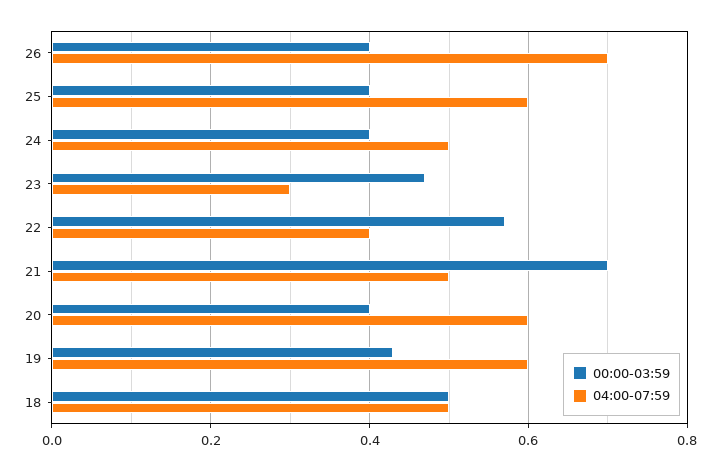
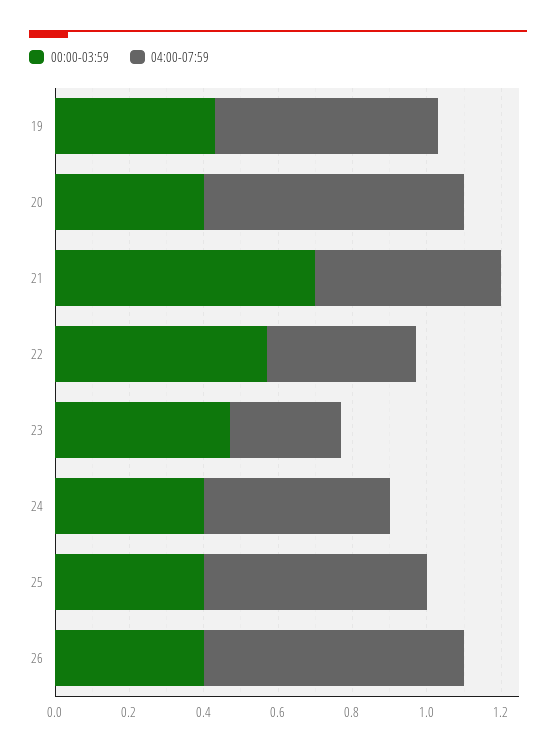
04:00-07:59, 20: 0.6 -> 0.7
00:00-03:59, 18: 0.5 -> none
04:00-07:59, 18: 0.5 -> none

